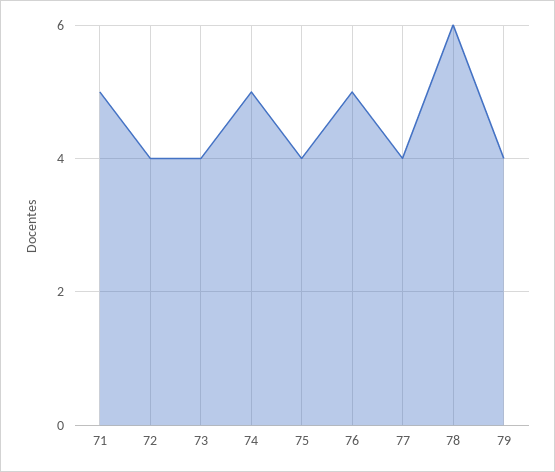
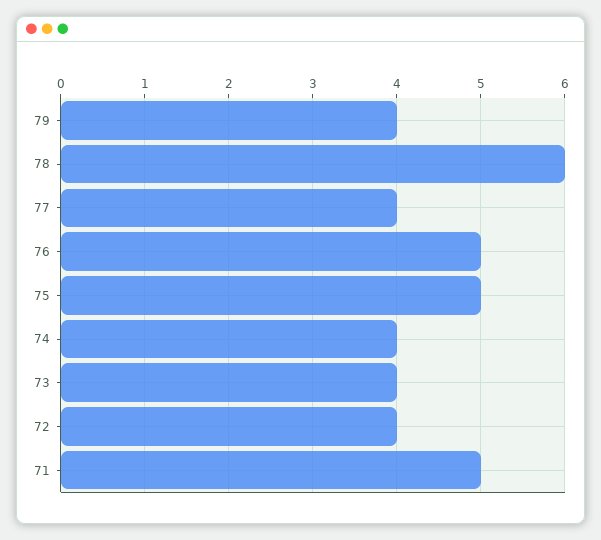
74: 5 -> 4
75: 4 -> 5

